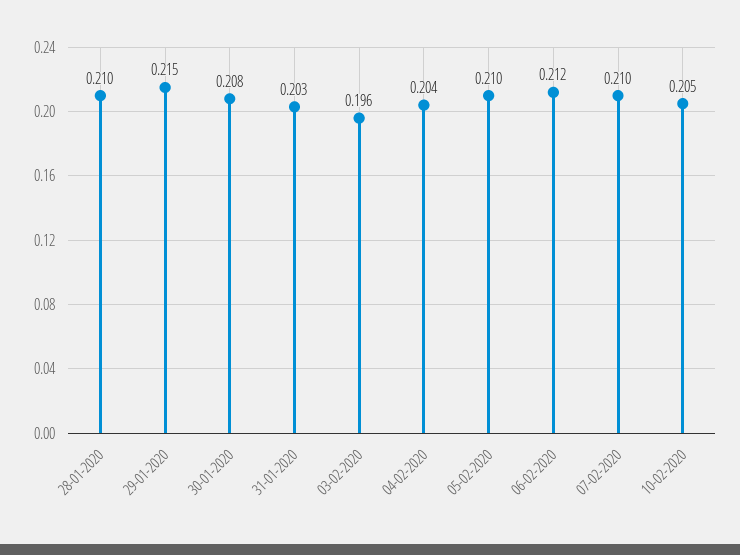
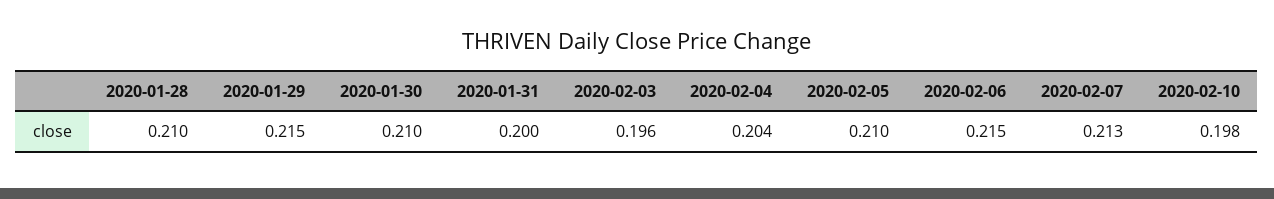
30-01-2020: 0.208 -> 0.21
31-01-2020: 0.203 -> 0.2
06-02-2020: 0.212 -> 0.215
07-02-2020: 0.21 -> 0.213
10-02-2020: 0.205 -> 0.198

